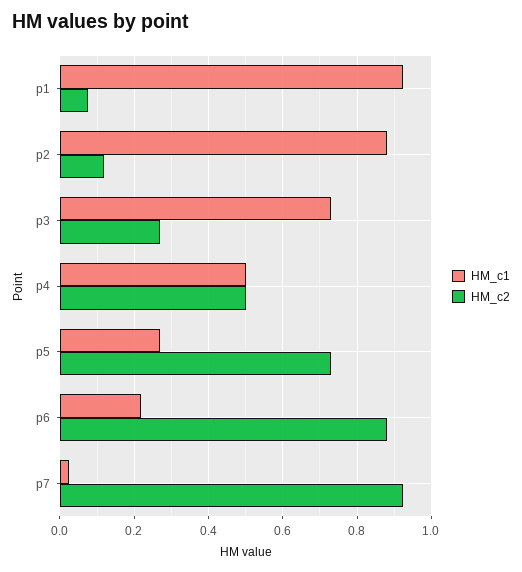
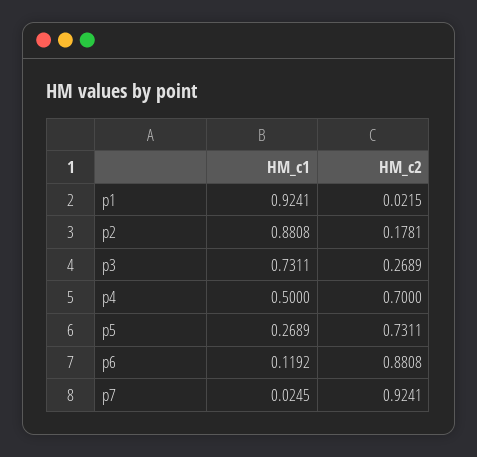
HM_c2, p1: 0.08 -> 0.0215
HM_c2, p2: 0.12 -> 0.1781
HM_c2, p4: 0.5 -> 0.7
HM_c1, p6: 0.22 -> 0.1192

